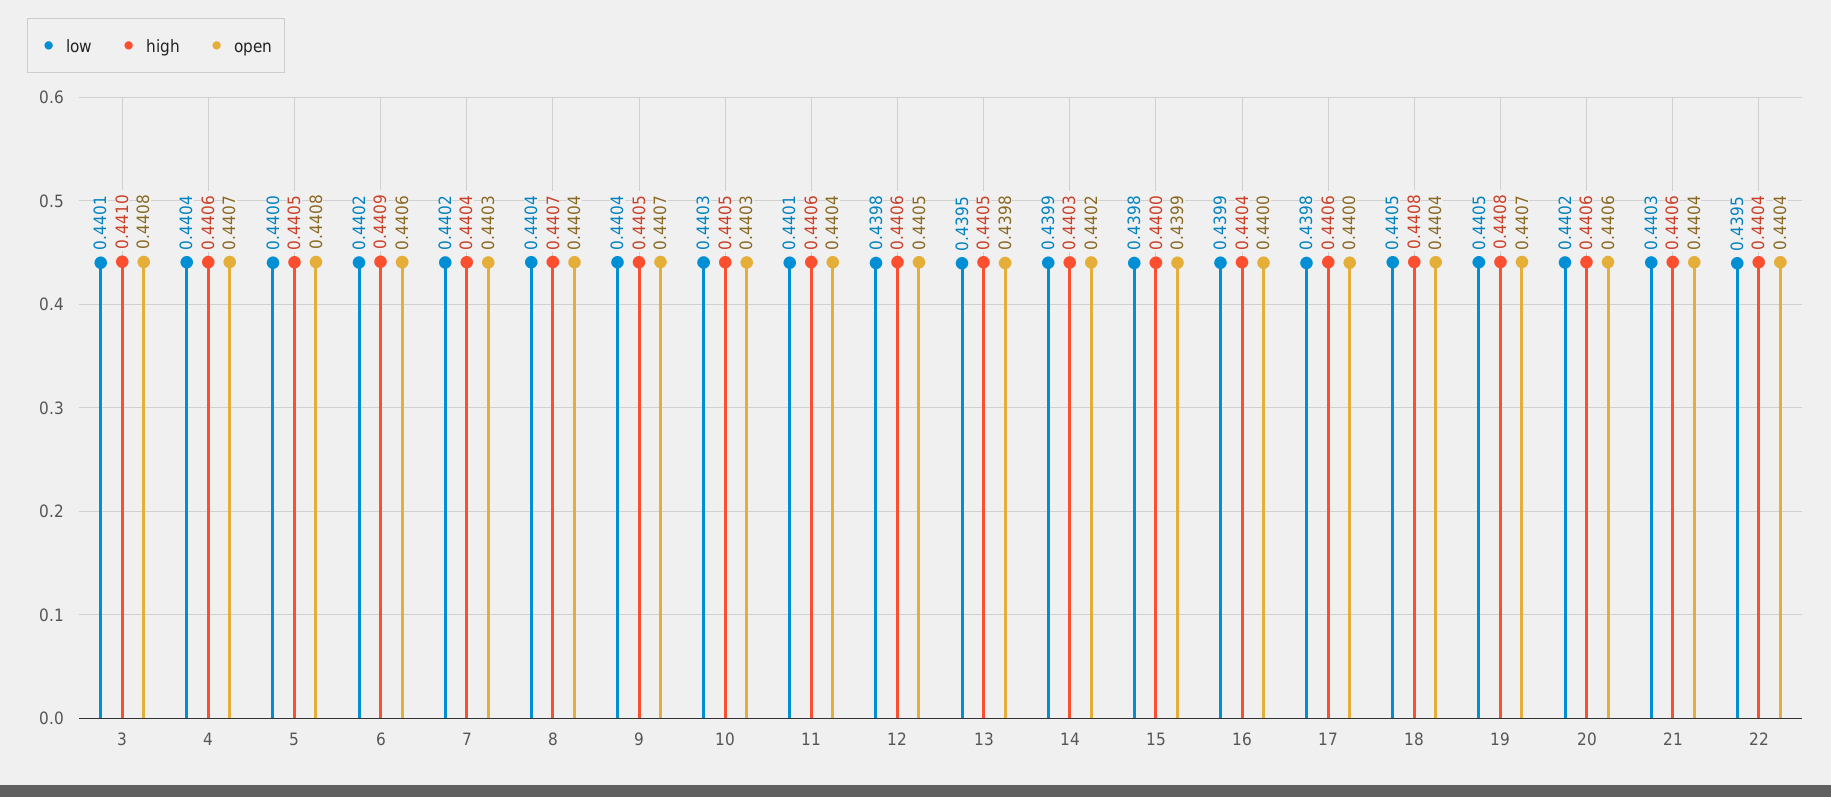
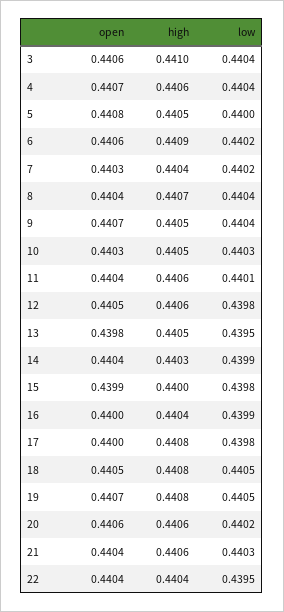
low, 3: 0.4401 -> 0.4404
open, 3: 0.4408 -> 0.4406
open, 14: 0.4402 -> 0.4404
high, 17: 0.4406 -> 0.4408
open, 18: 0.4404 -> 0.4405

